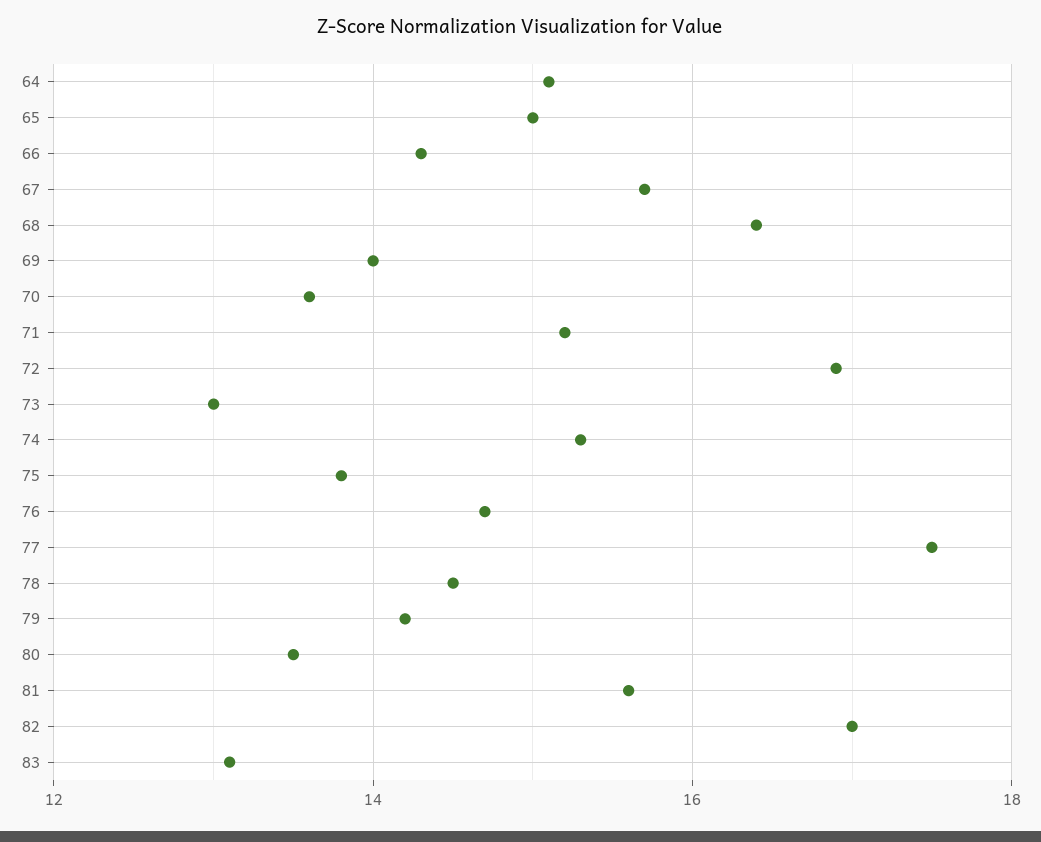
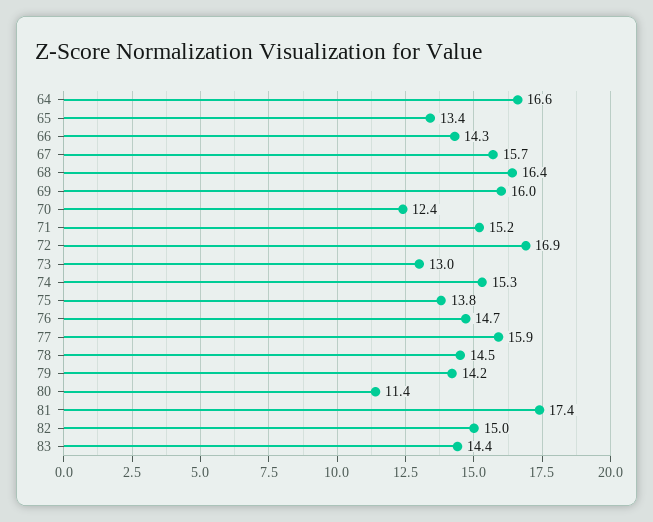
64: 15 -> 16.6
65: 15 -> 13.4
69: 14 -> 16
70: 13.5 -> 12.4
77: 17.5 -> 15.9
80: 13.5 -> 11.4
81: 15.5 -> 17.4
82: 17 -> 15
83: 13 -> 14.4

